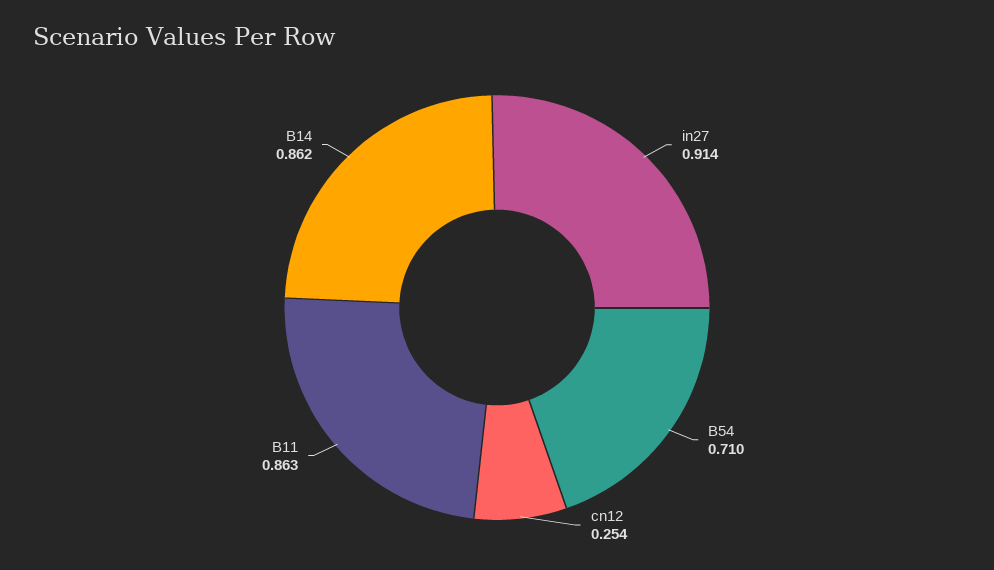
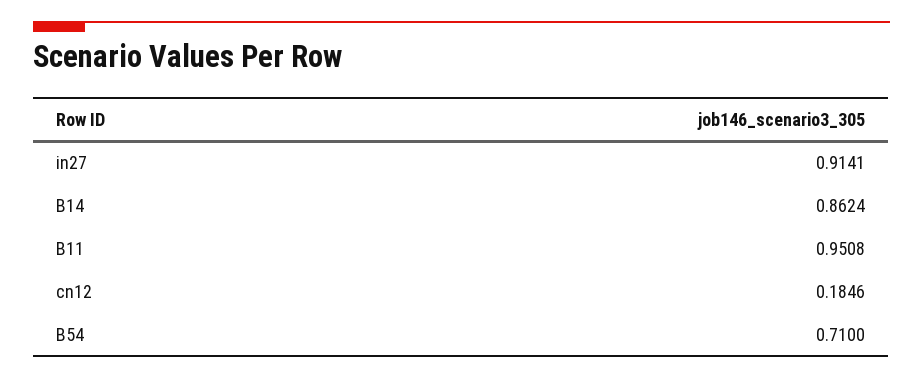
cn12: 0.254 -> 0.1846
B11: 0.863 -> 0.9508

